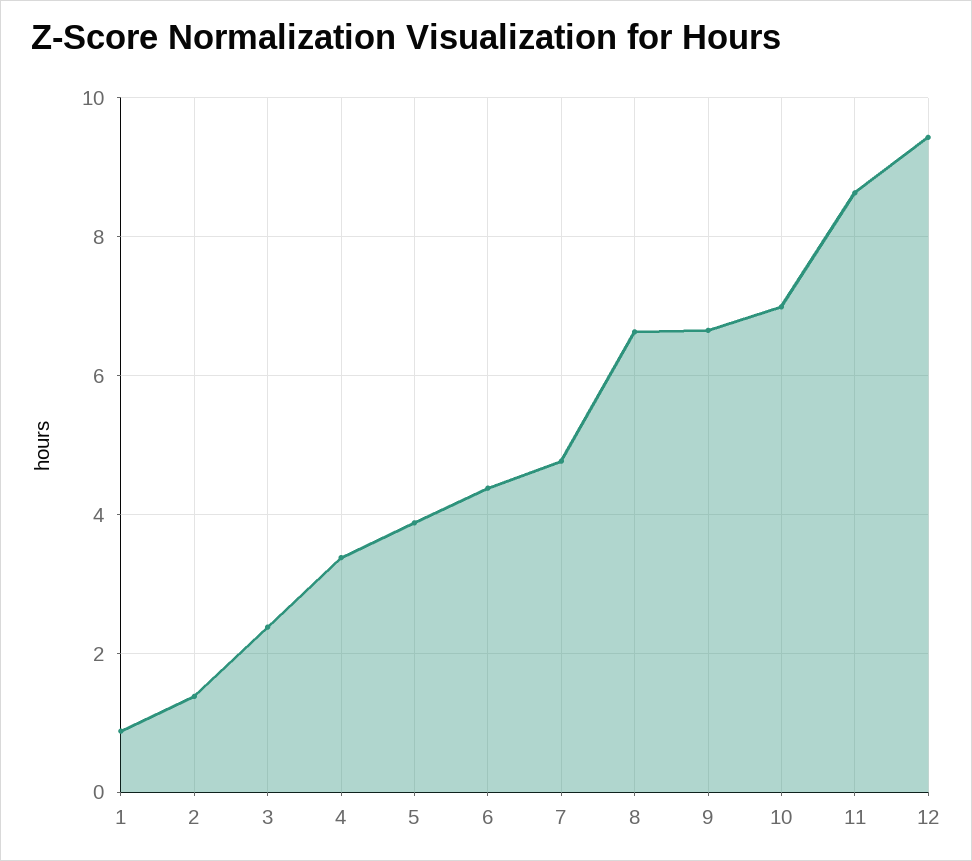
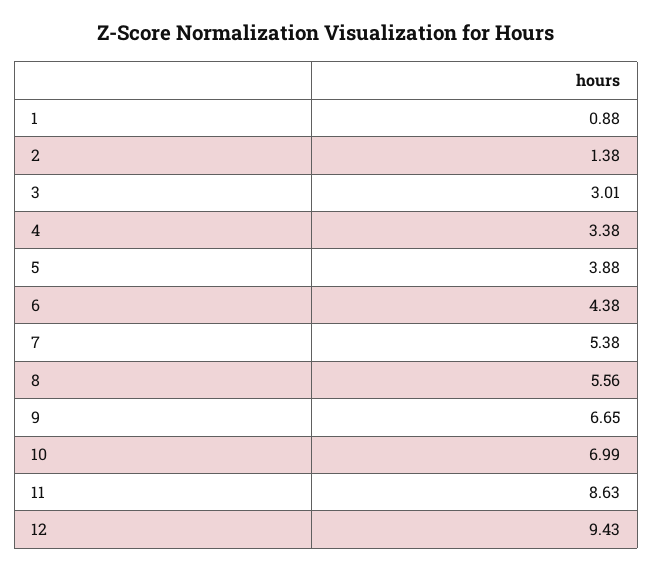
3: 2.4 -> 3.01
7: 4.8 -> 5.38
8: 6.6 -> 5.56

